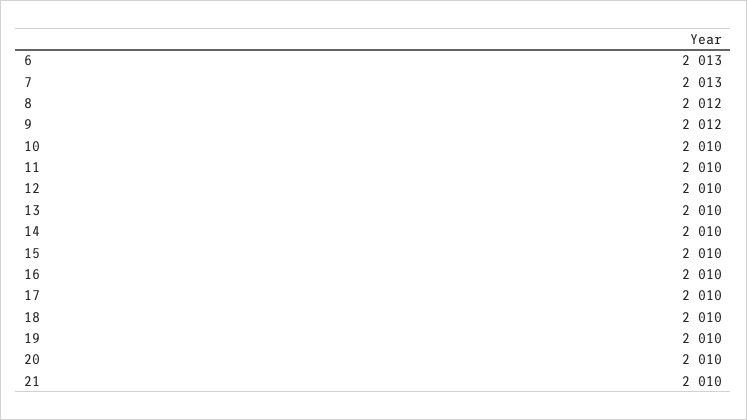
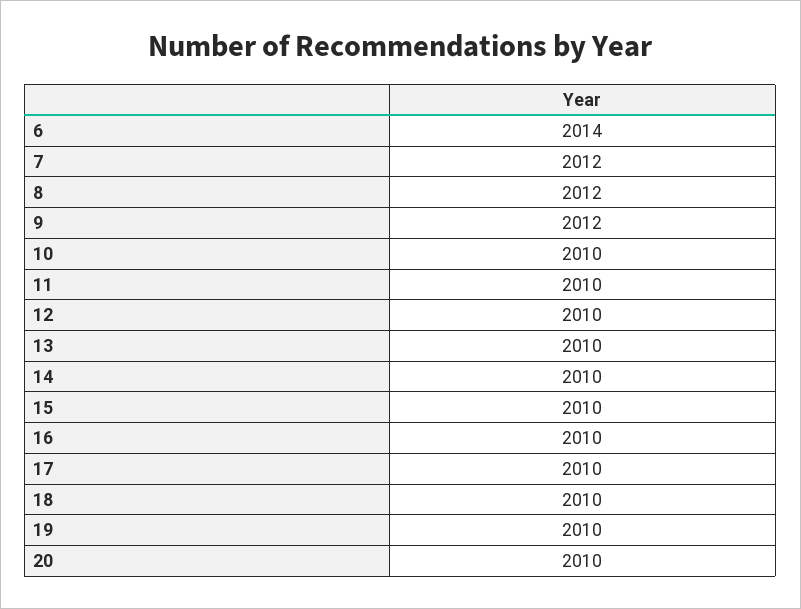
6: 2013 -> 2014
7: 2013 -> 2012
21: 2010 -> none

